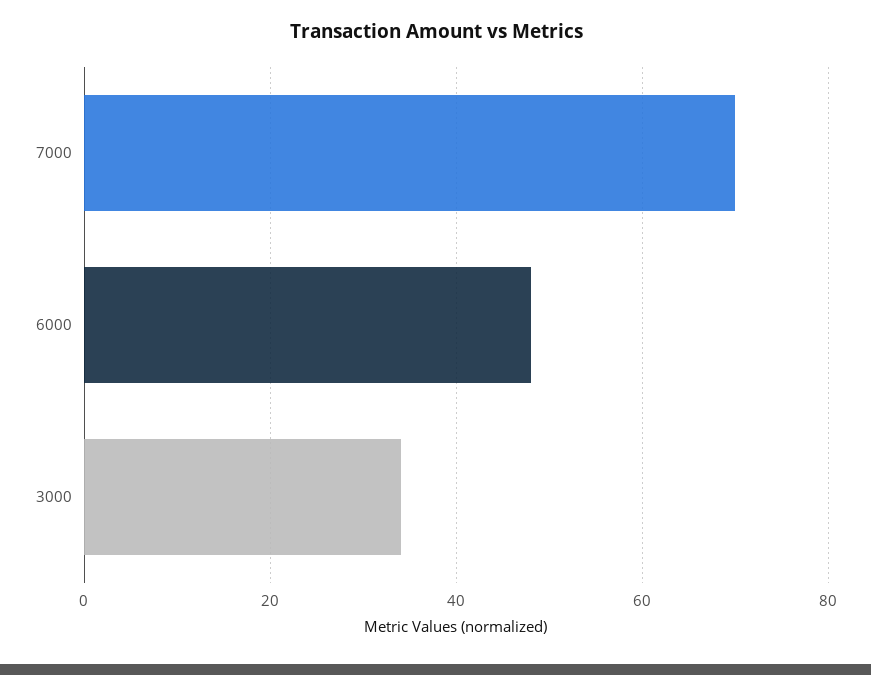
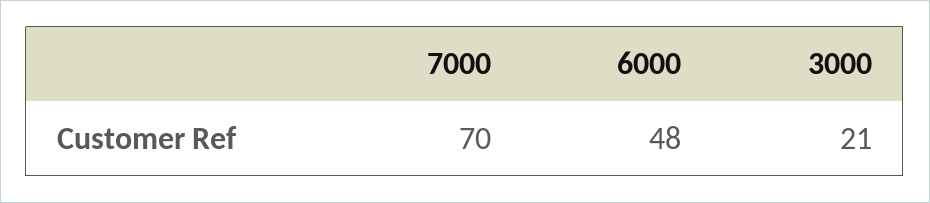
3000: 35 -> 21

